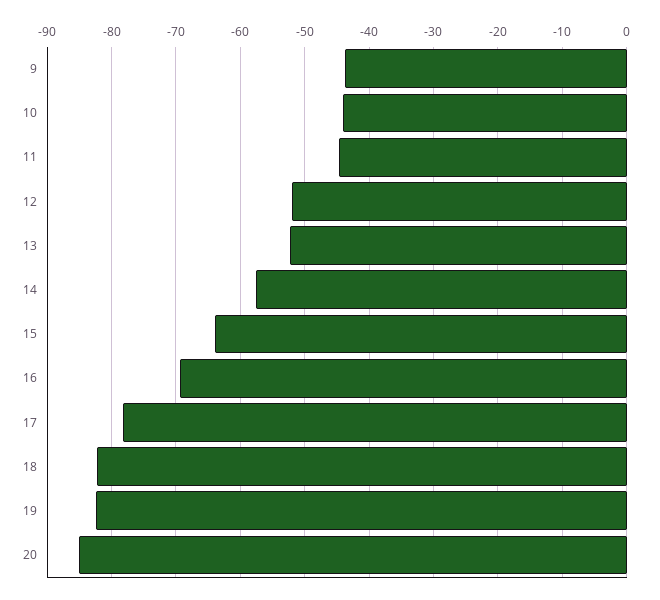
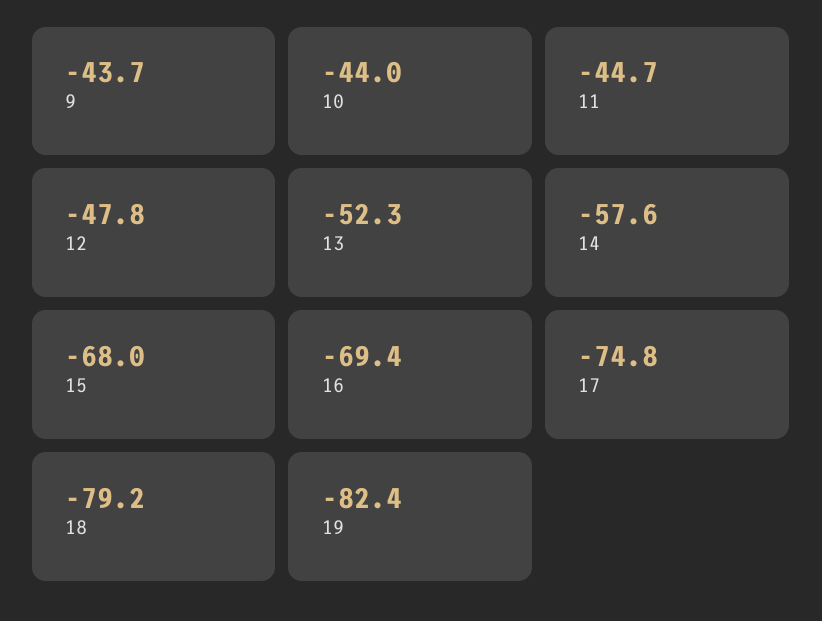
12: -52 -> -47.8
15: -64 -> -68
17: -78 -> -74.8
18: -82 -> -79.2
20: -85 -> none

